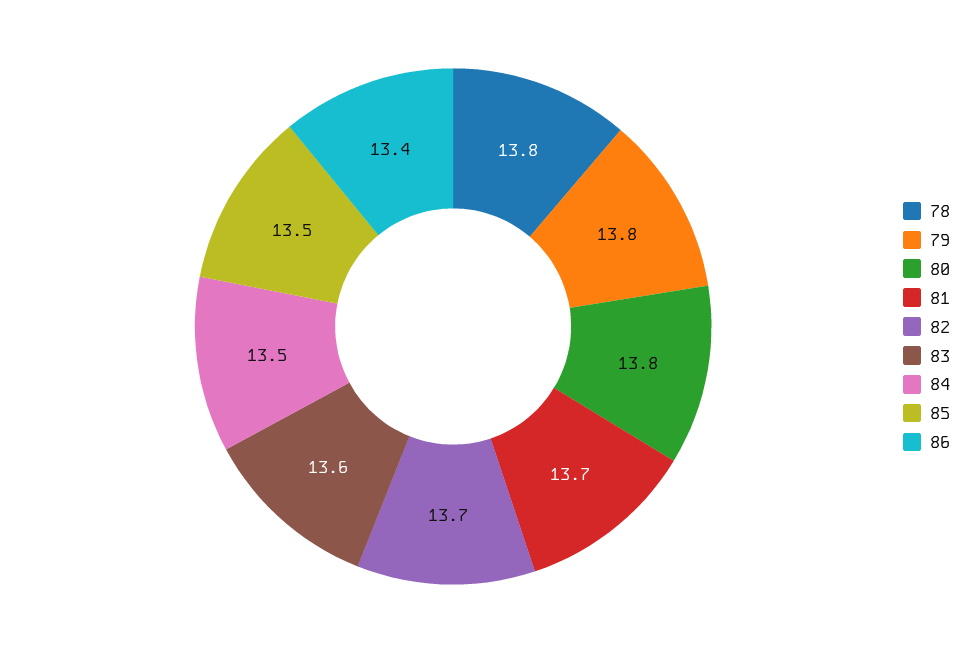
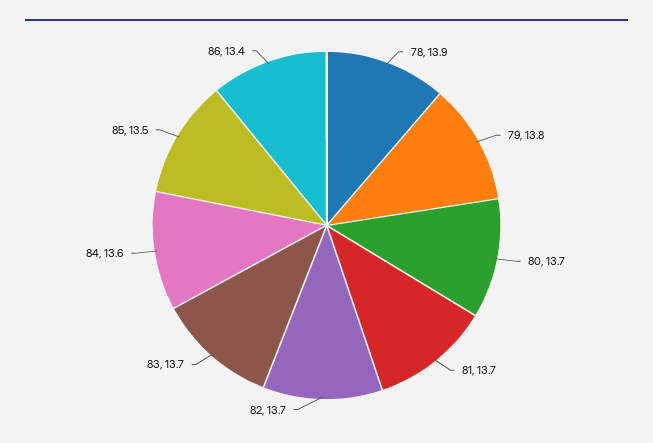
78: 13.8 -> 13.9
80: 13.8 -> 13.7
83: 13.6 -> 13.7
84: 13.5 -> 13.6

